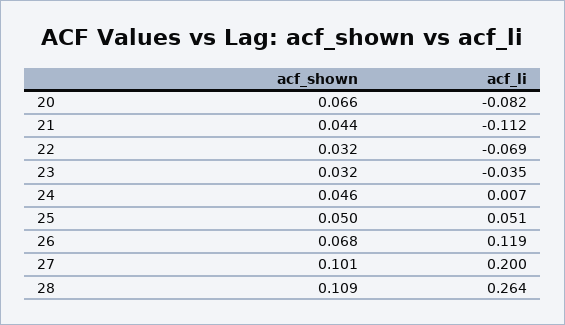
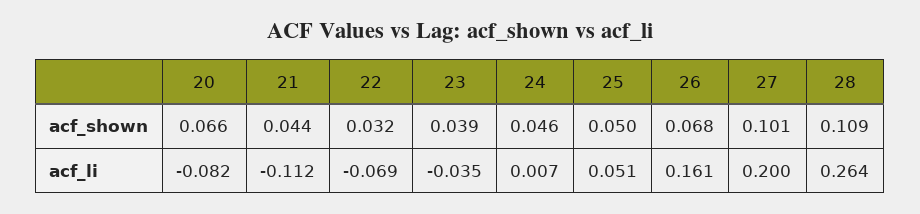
acf_shown, 23: 0.032 -> 0.039
acf_li, 26: 0.119 -> 0.161

